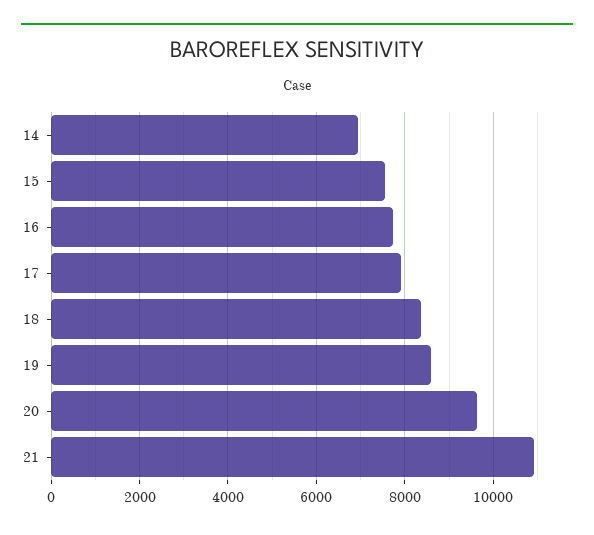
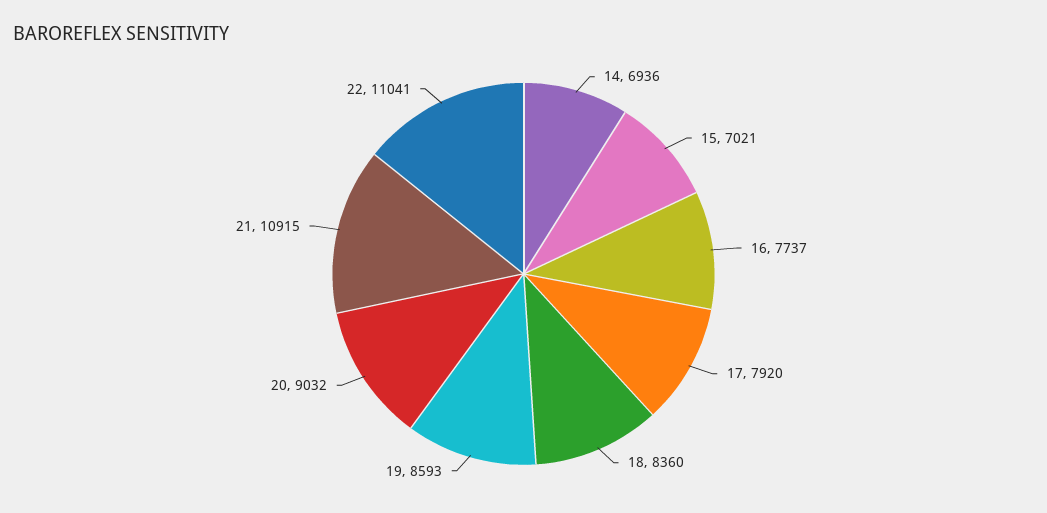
15: 7600 -> 7021
20: 9600 -> 9032
22: none -> 11041

